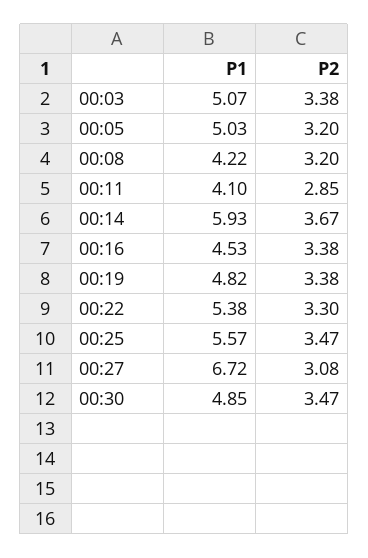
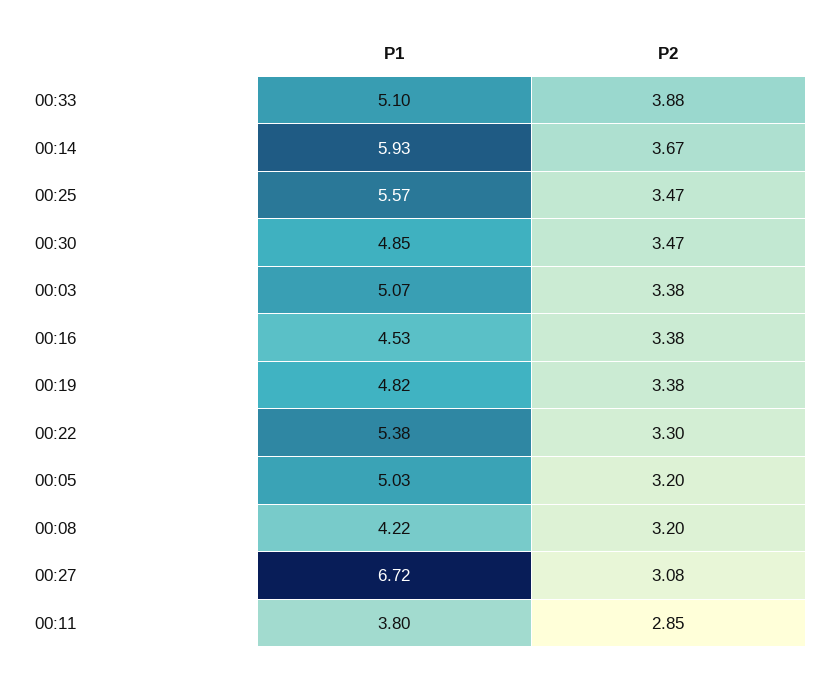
P1, 00:11: 4.1 -> 3.8
P1, 00:33: none -> 5.1
P2, 00:33: none -> 3.88

